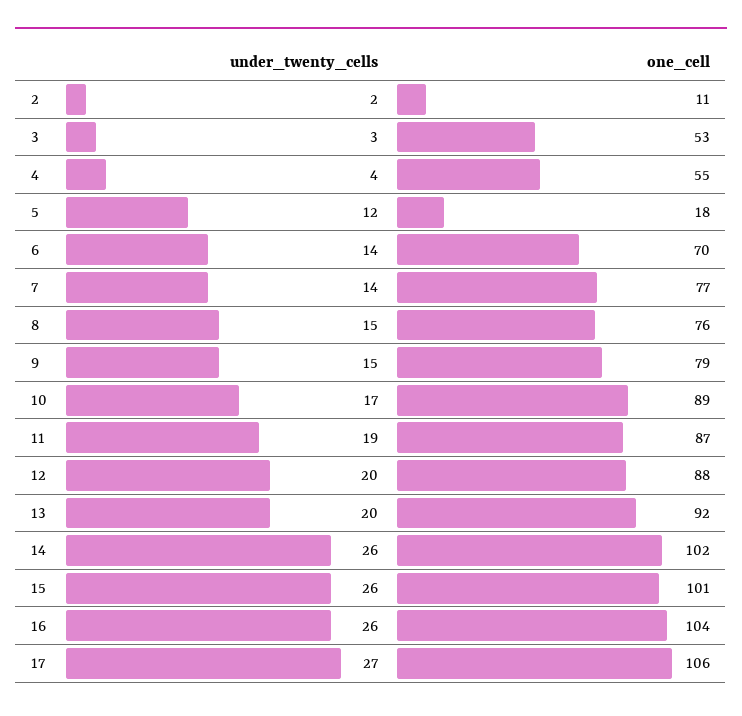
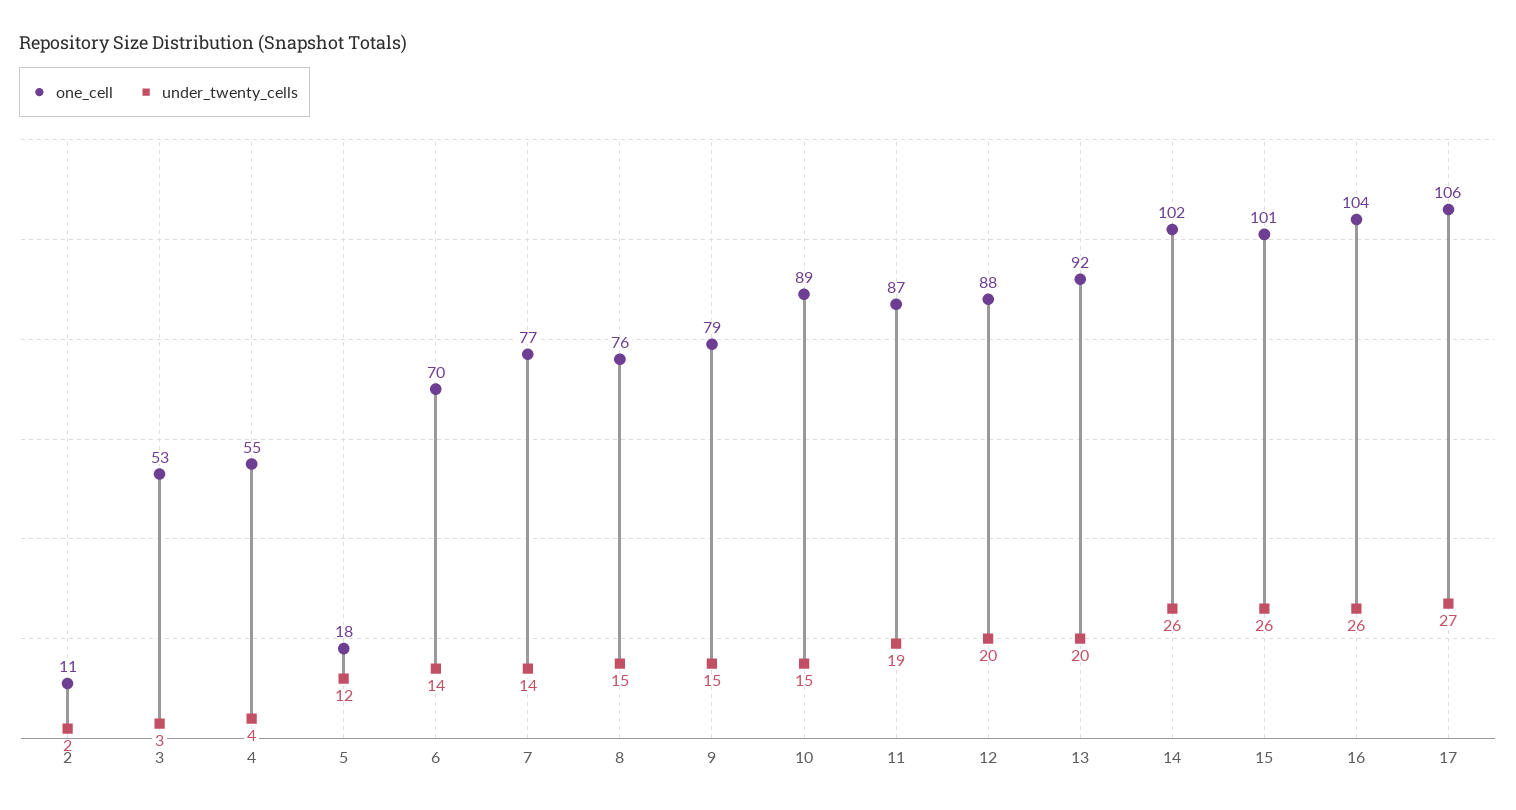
under_twenty_cells, 10: 17 -> 15

